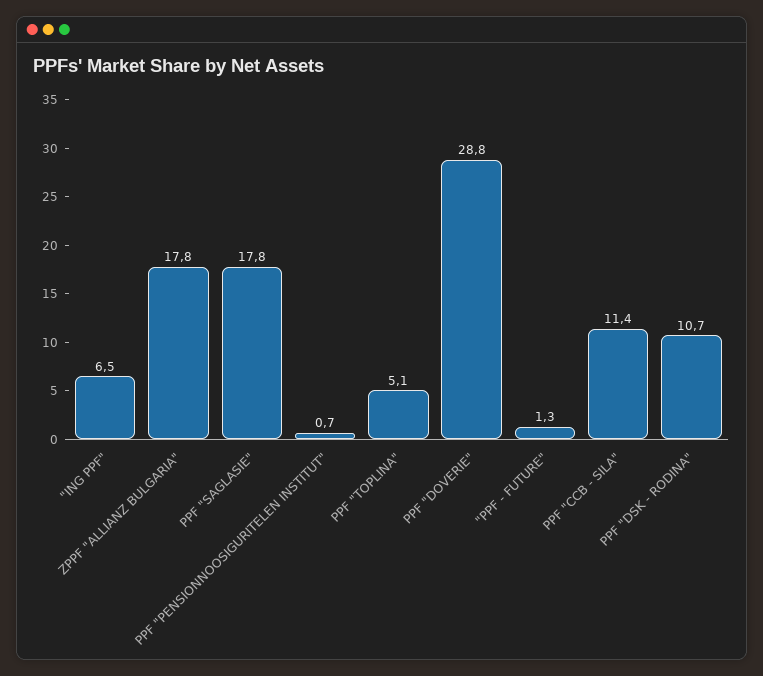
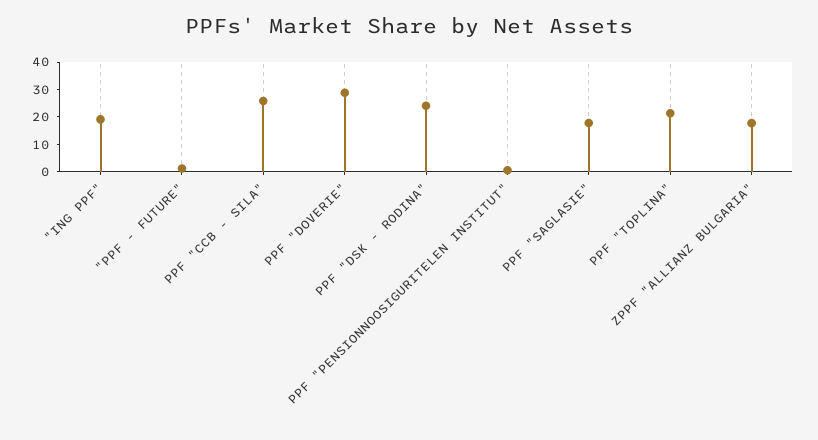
"ING PPF": 6.5 -> 20
PPF "TOPLINA": 5.1 -> 20
PPF "CCB - SILA": 11.4 -> 25
PPF "DSK - RODINA": 10.7 -> 25

